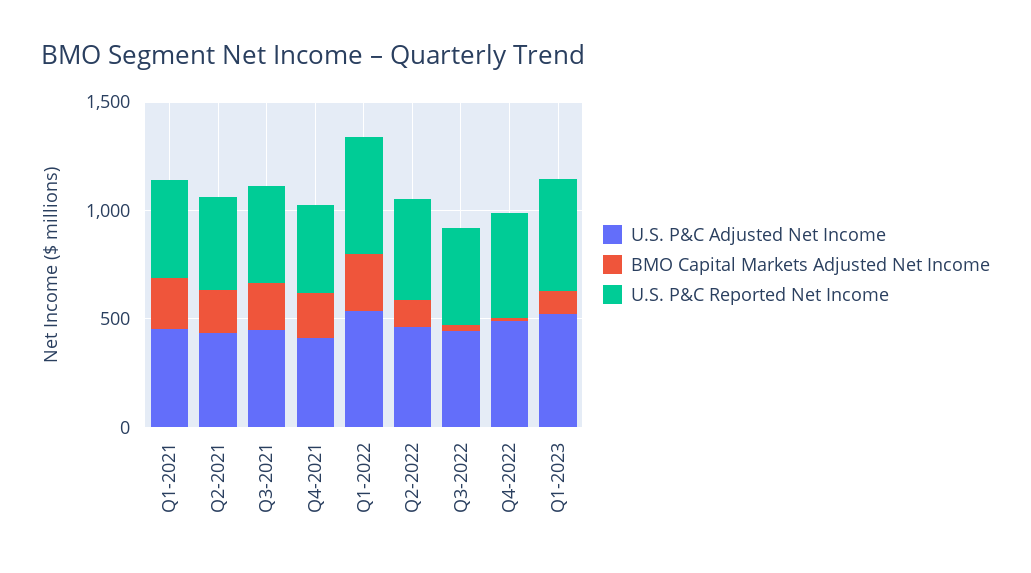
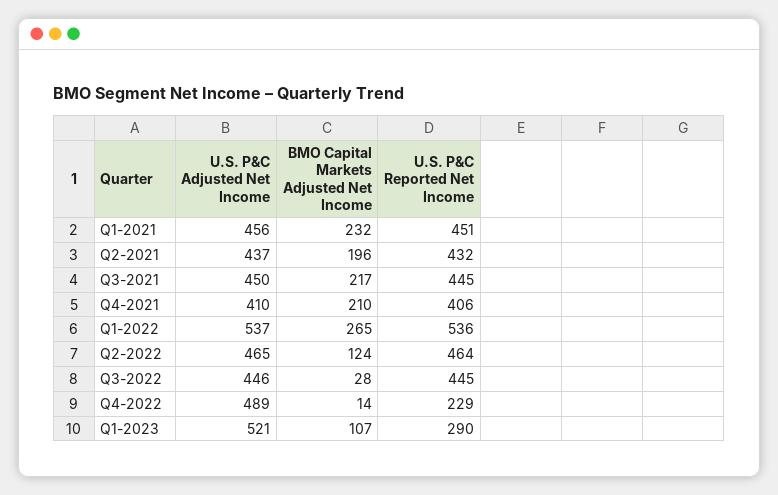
U.S. P&C Reported Net Income, Q4-2022: 500 -> 229
U.S. P&C Reported Net Income, Q1-2023: 500 -> 290

